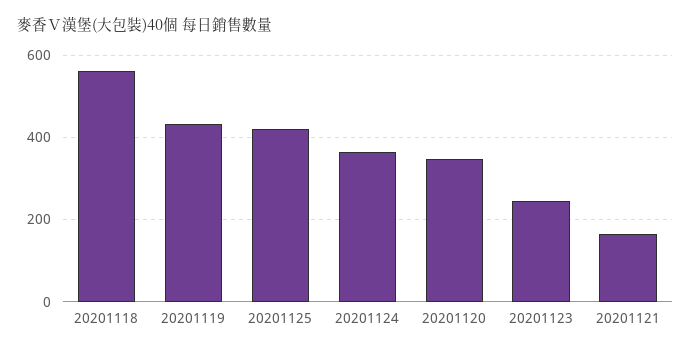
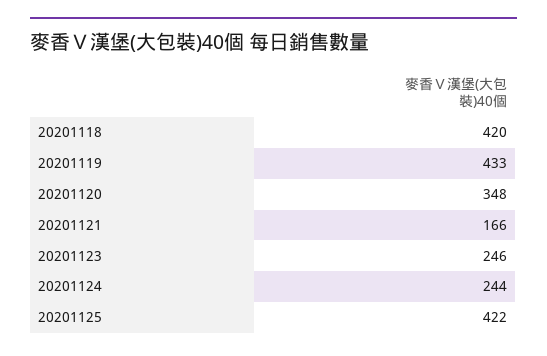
20201118: 560 -> 420
20201124: 360 -> 244

